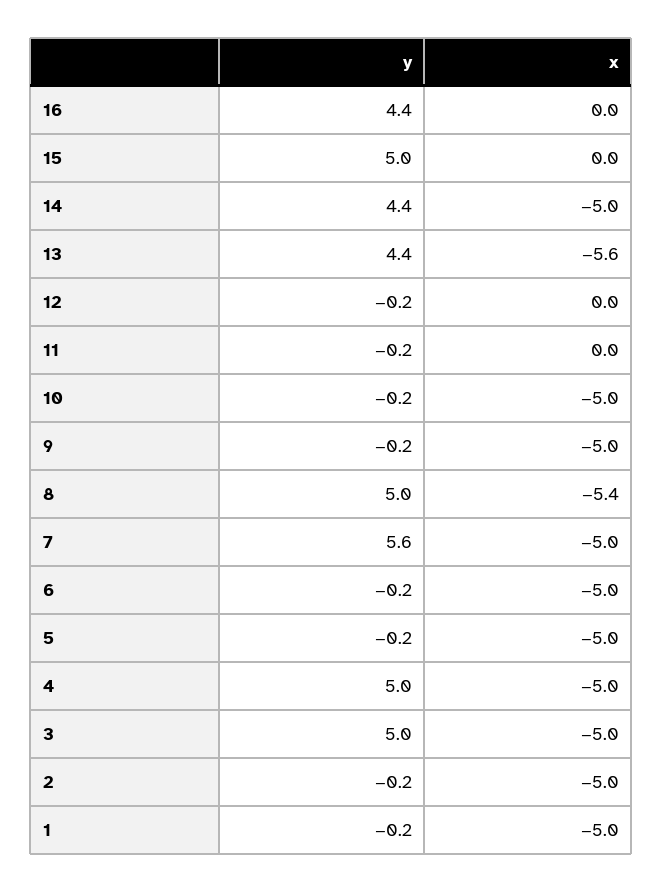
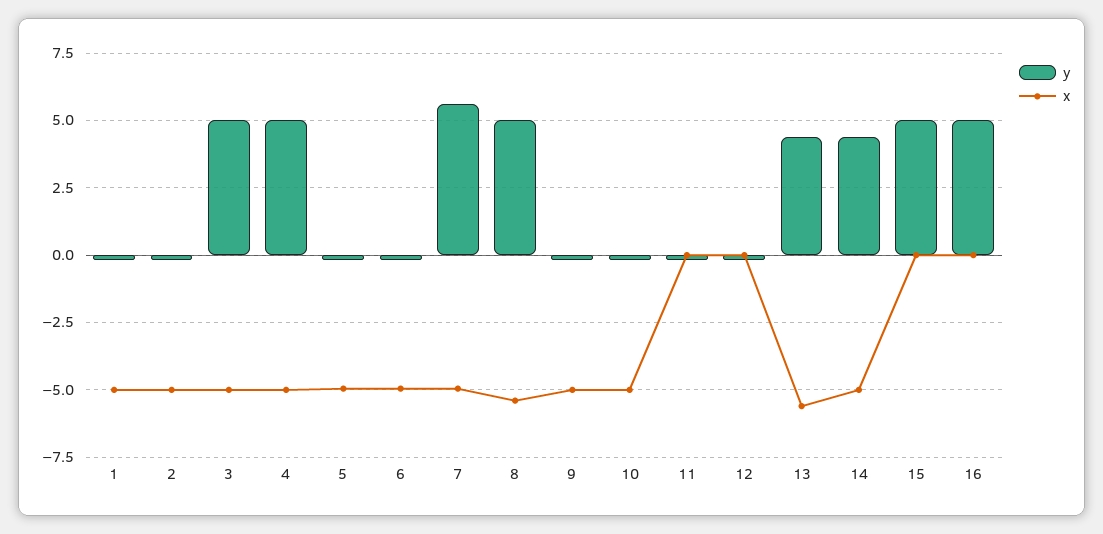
y, 16: 4.4 -> 5

